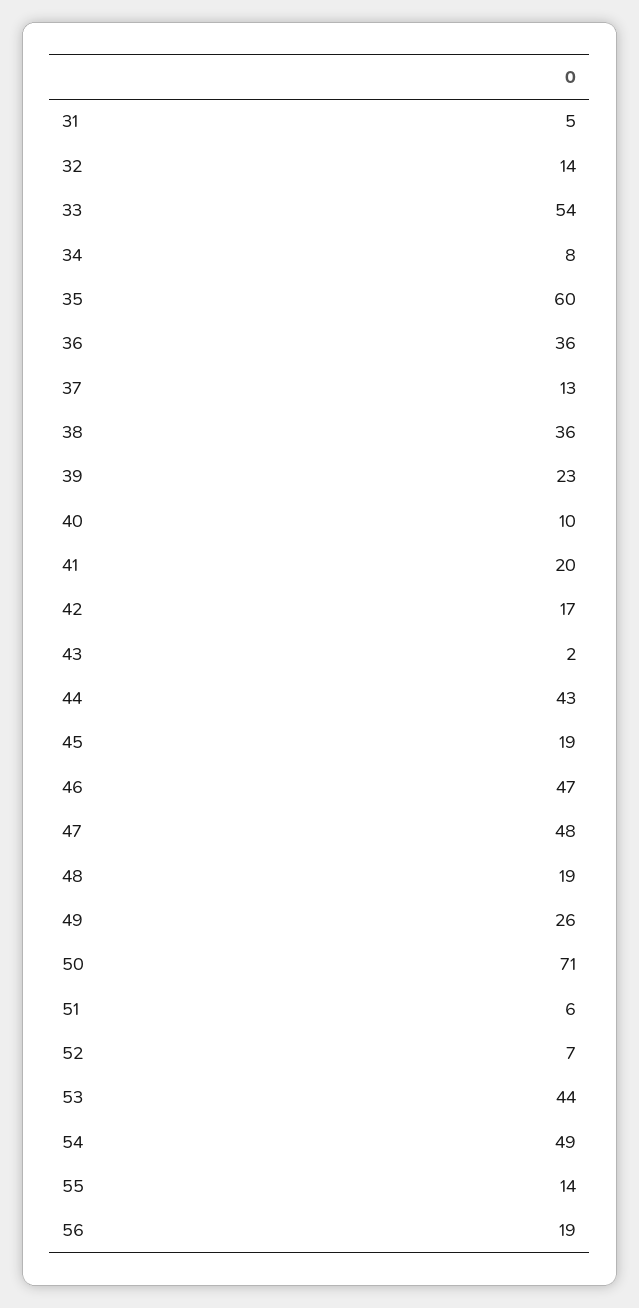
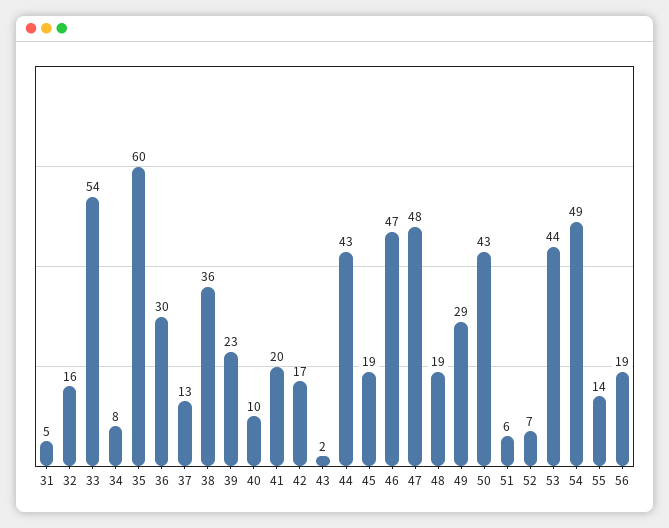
32: 14 -> 16
36: 36 -> 30
49: 26 -> 29
50: 71 -> 43

